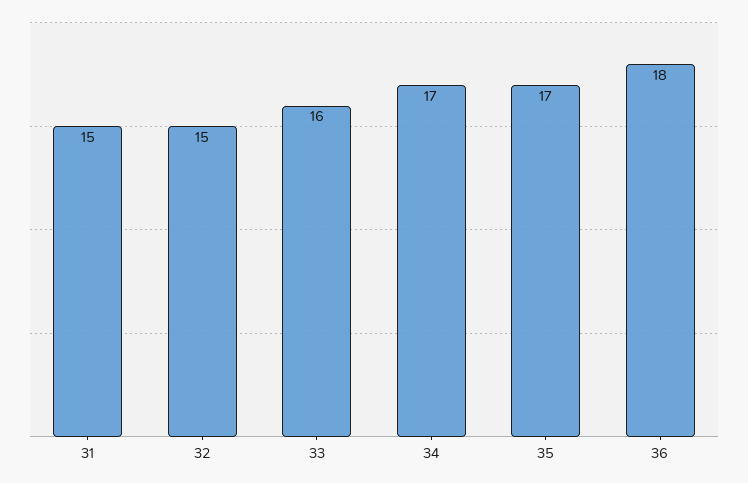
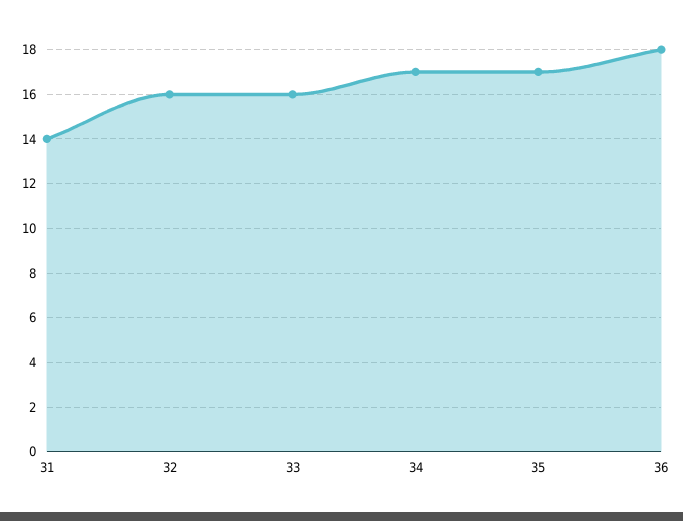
31: 15 -> 14
32: 15 -> 16

